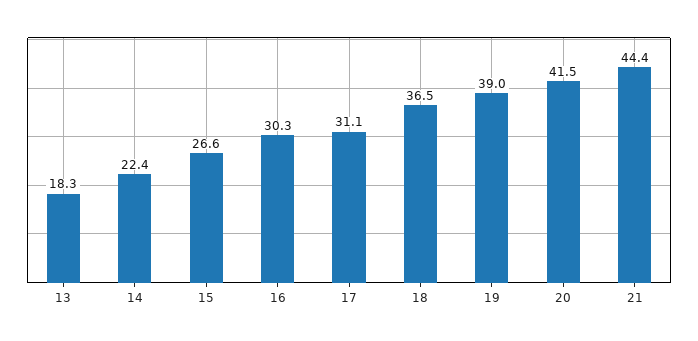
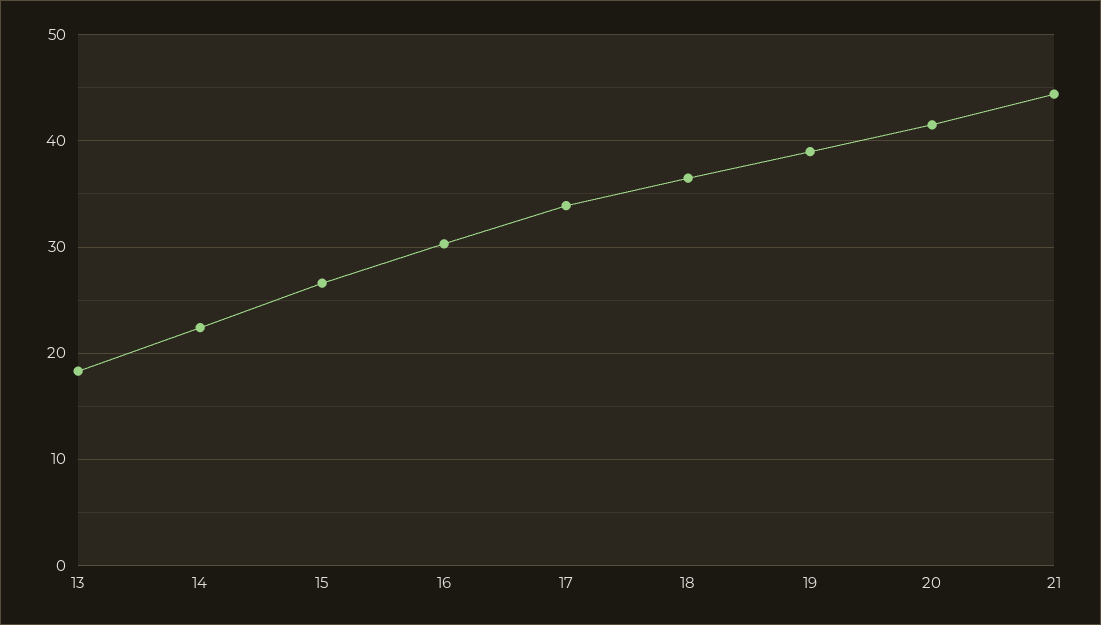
17: 31.1 -> 34

